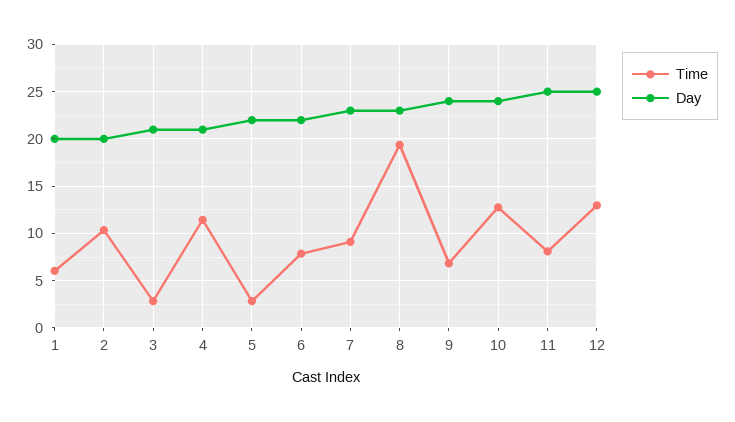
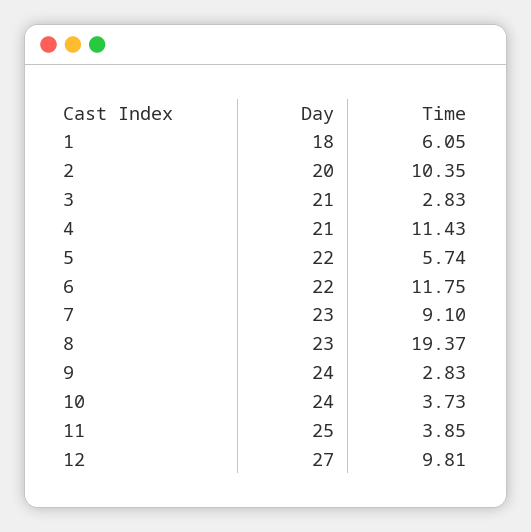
Day, 1: 20 -> 18
Time, 5: 3 -> 5.74
Time, 6: 8 -> 11.75
Time, 9: 7 -> 2.83
Time, 10: 13 -> 3.73
Time, 11: 8 -> 3.85
Time, 12: 13 -> 9.81
Day, 12: 25 -> 27

